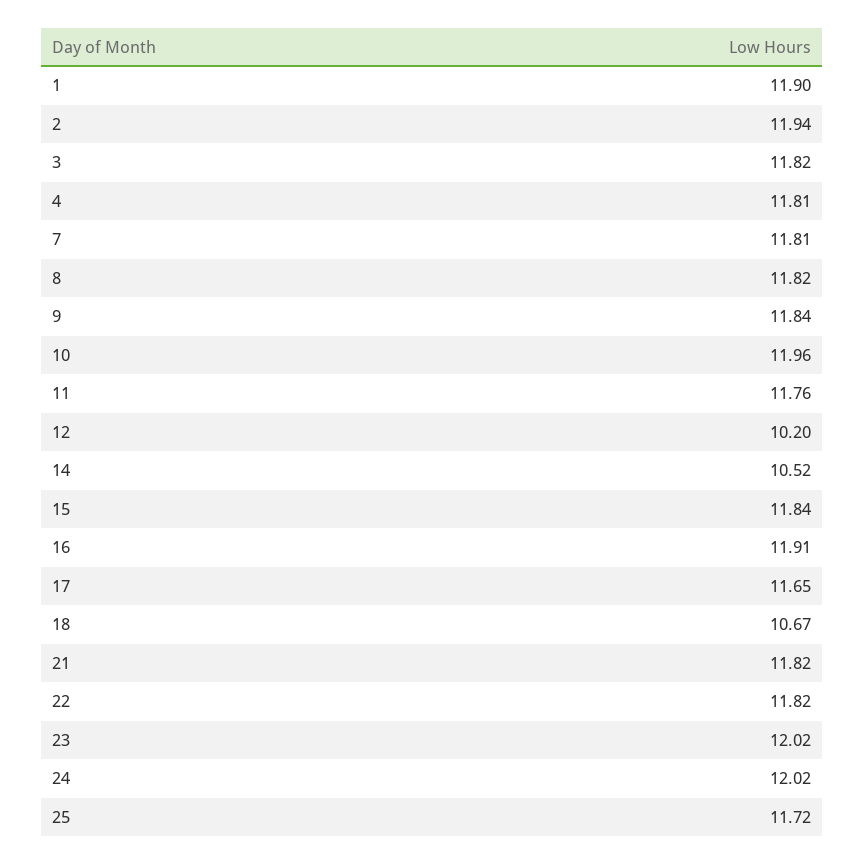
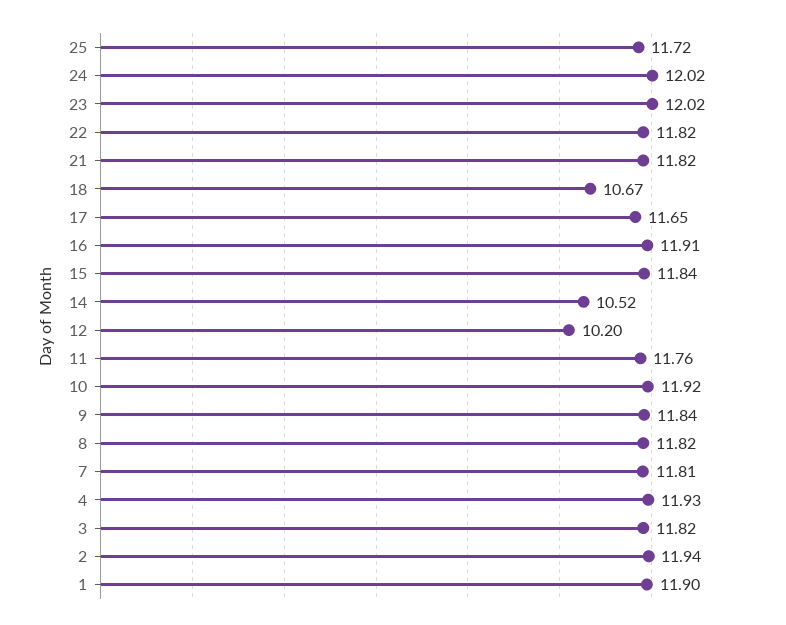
4: 11.81 -> 11.93
10: 11.96 -> 11.92

